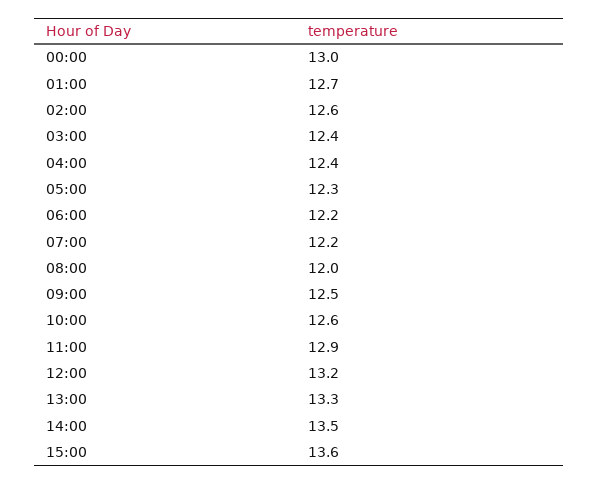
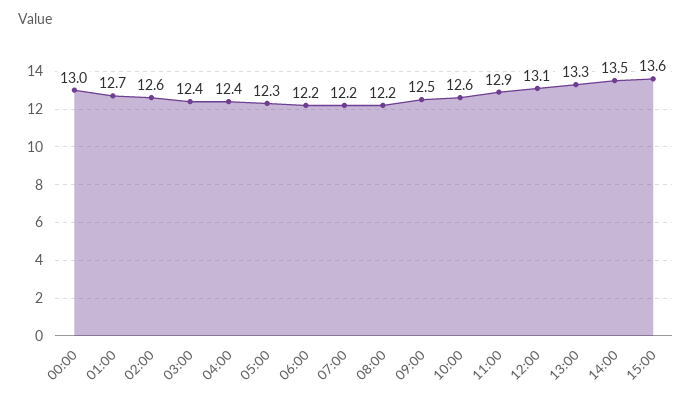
08:00: 12 -> 12.2
12:00: 13.2 -> 13.1

